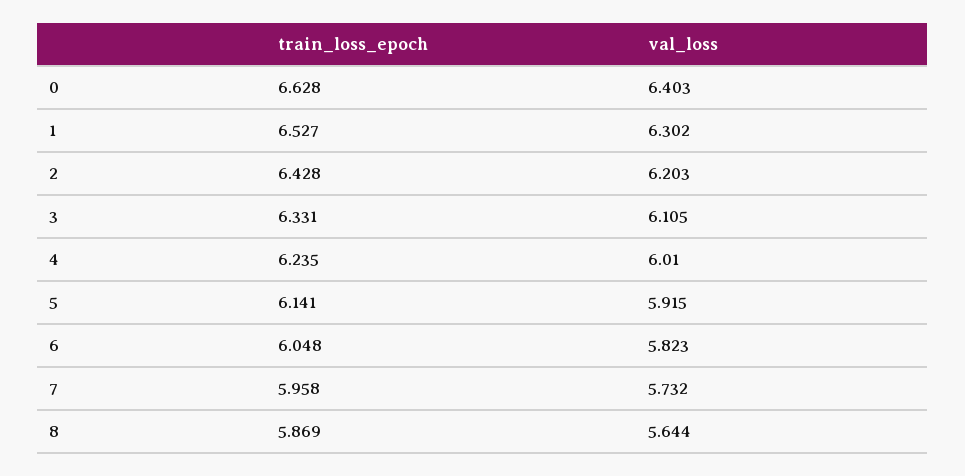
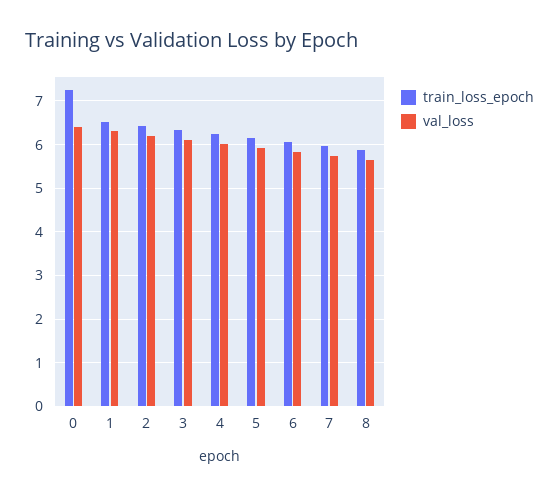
train_loss_epoch, 0: 6.628 -> 7.2

